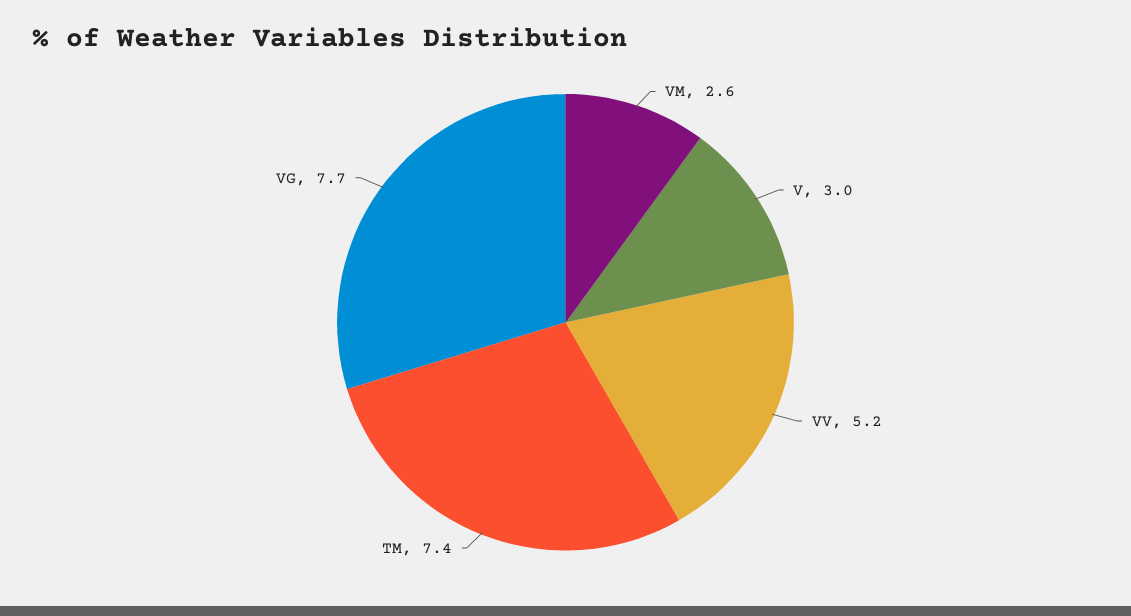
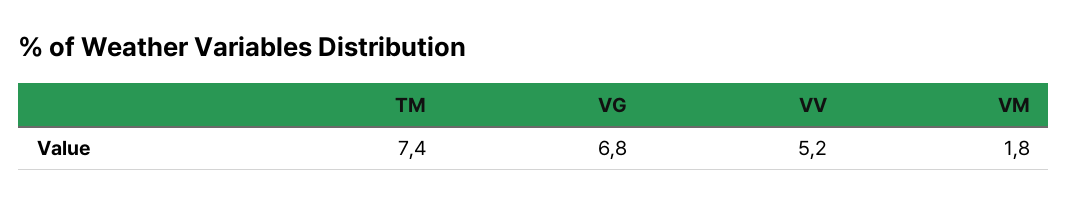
VM: 2.6 -> 1.8
V: 3 -> none
VG: 7.7 -> 6.8

